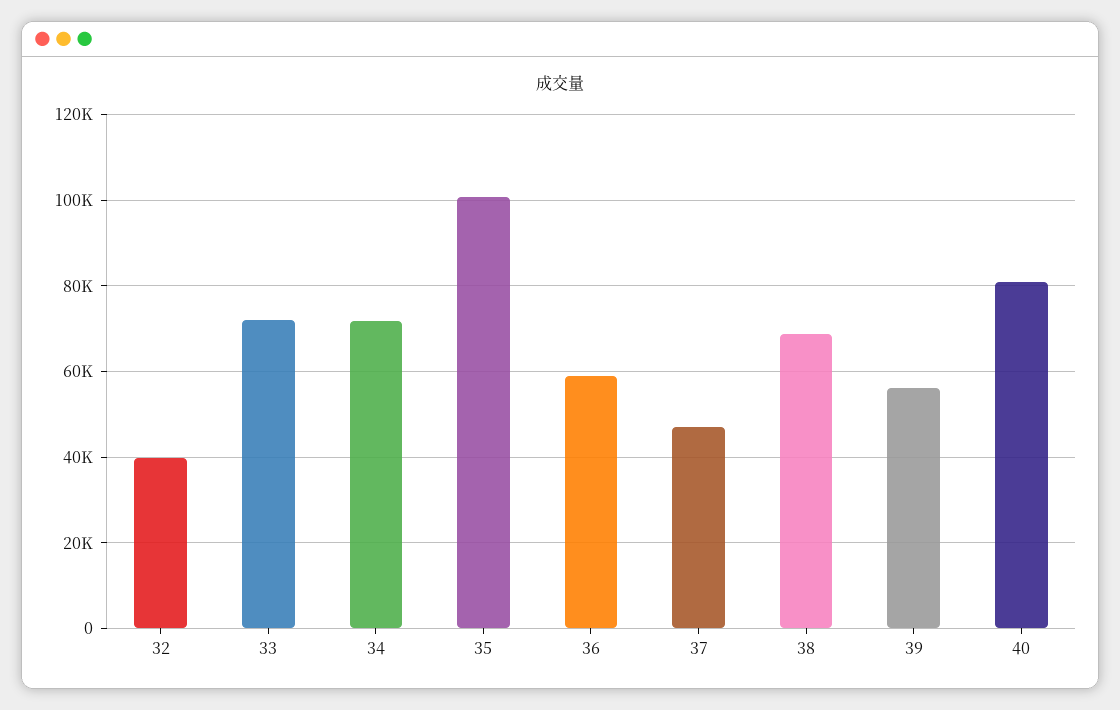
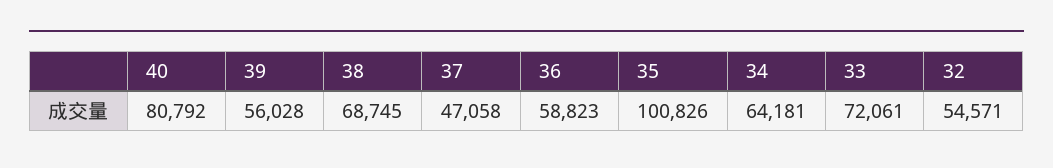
32: 40000 -> 54571
34: 72000 -> 64181

